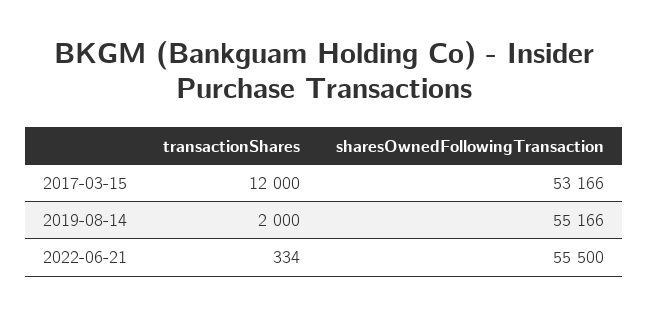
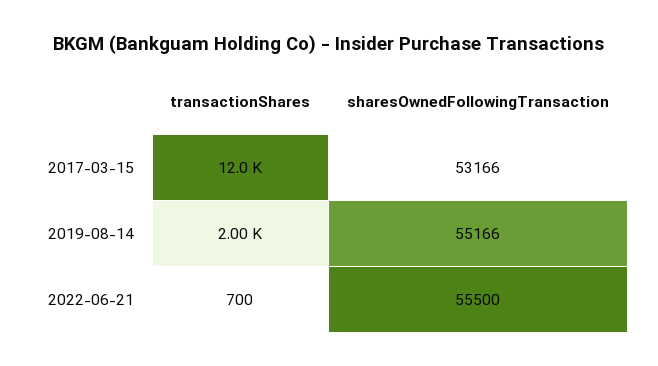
transactionShares, 2022-06-21: 334 -> 700

